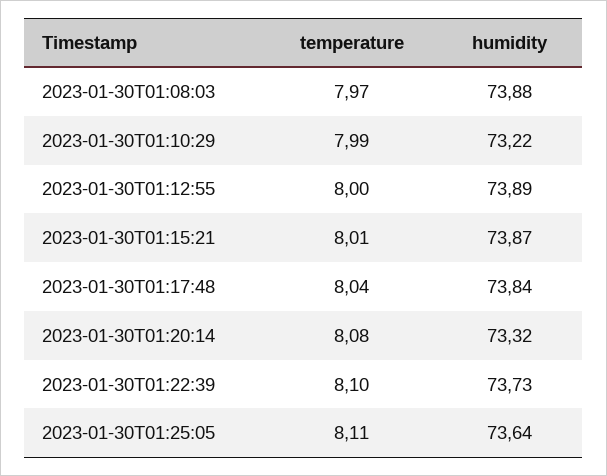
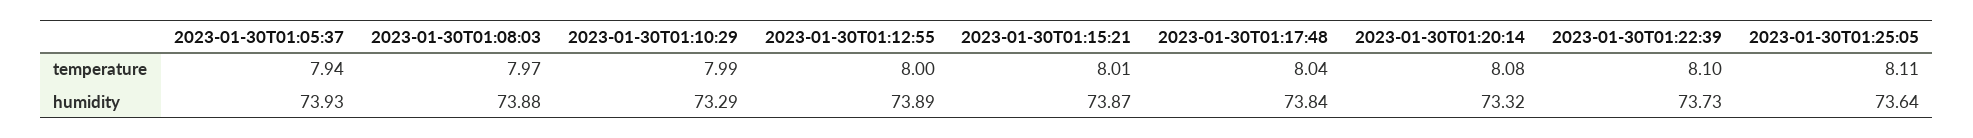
humidity, 2023-01-30T01:10:29: 73.22 -> 73.29
temperature, 2023-01-30T01:05:37: none -> 7.94
humidity, 2023-01-30T01:05:37: none -> 73.93

